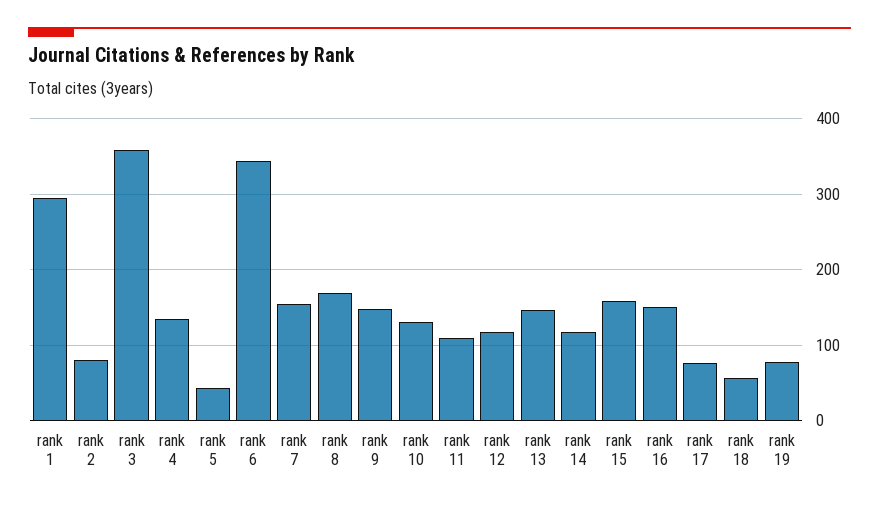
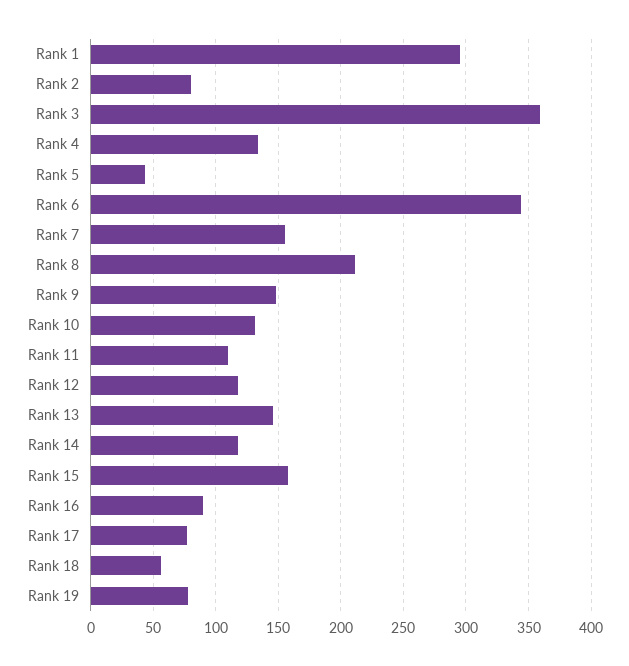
rank 8: 170 -> 210
rank 16: 150 -> 90

